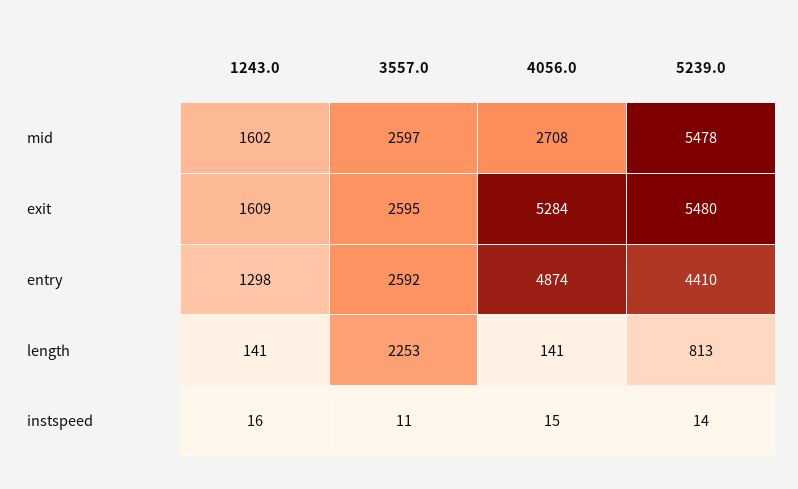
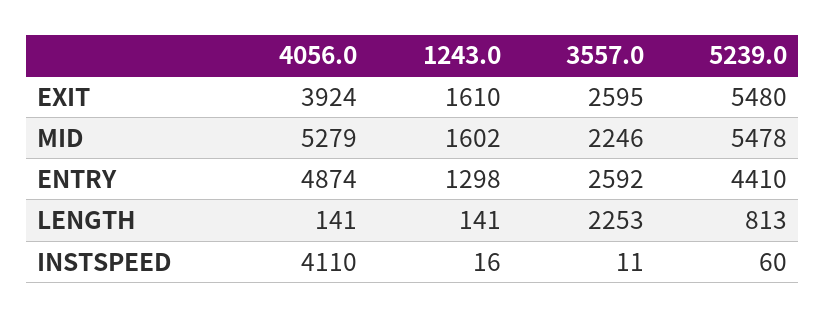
3557.0, mid: 2597 -> 2246
4056.0, mid: 2708 -> 5279
1243.0, exit: 1609 -> 1610
4056.0, exit: 5284 -> 3924
4056.0, instspeed: 15 -> 4110
5239.0, instspeed: 14 -> 60

